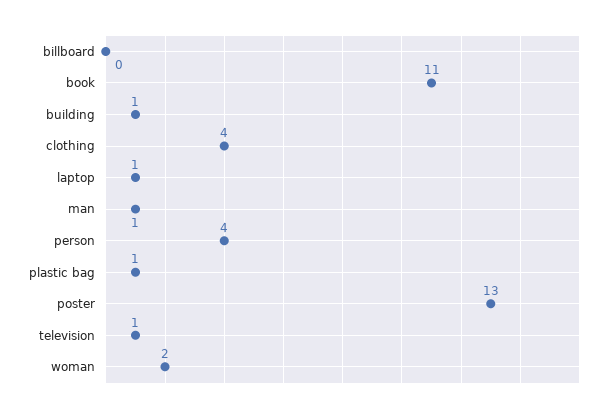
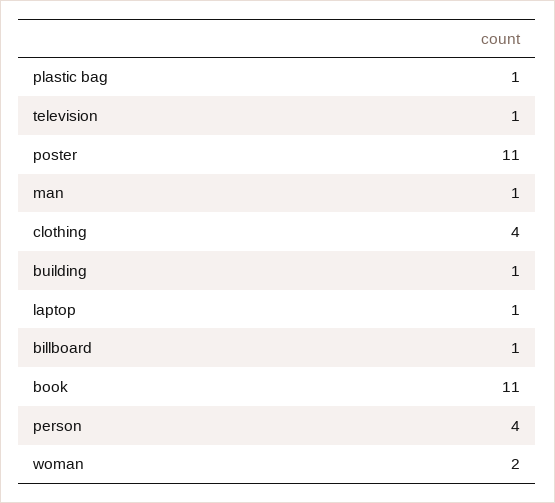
billboard: 0 -> 1
poster: 13 -> 11

